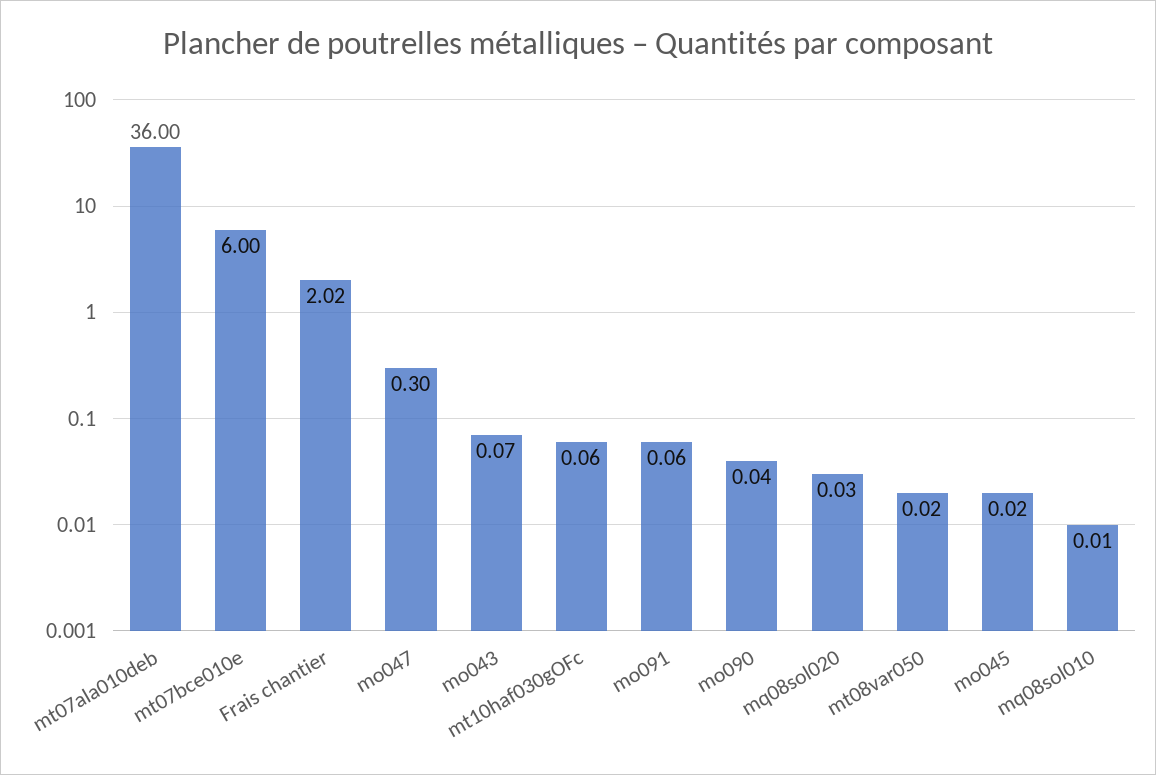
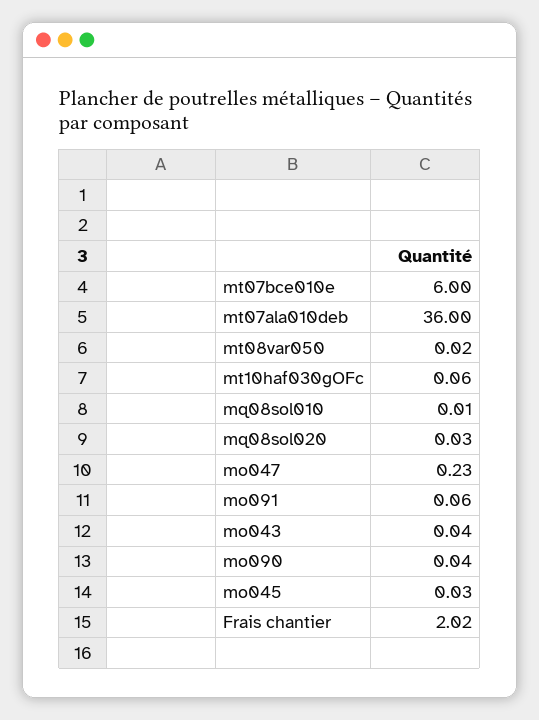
mo047: 0.3 -> 0.23
mo043: 0.07 -> 0.04
mo045: 0.02 -> 0.03

